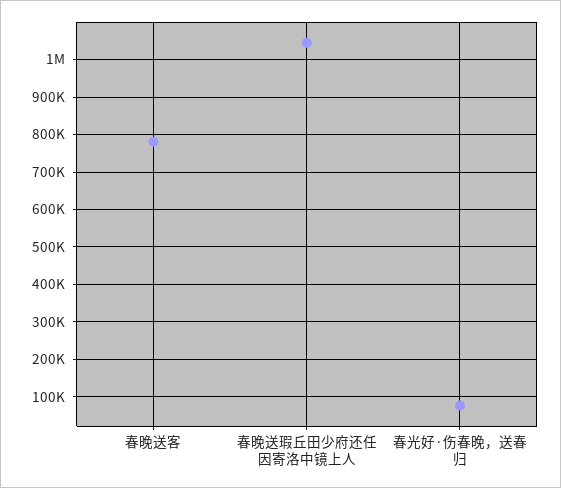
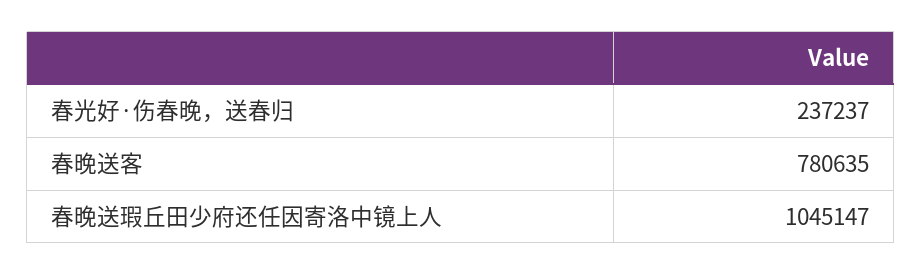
春光好·伤春晚，送春归: 80000 -> 237237

